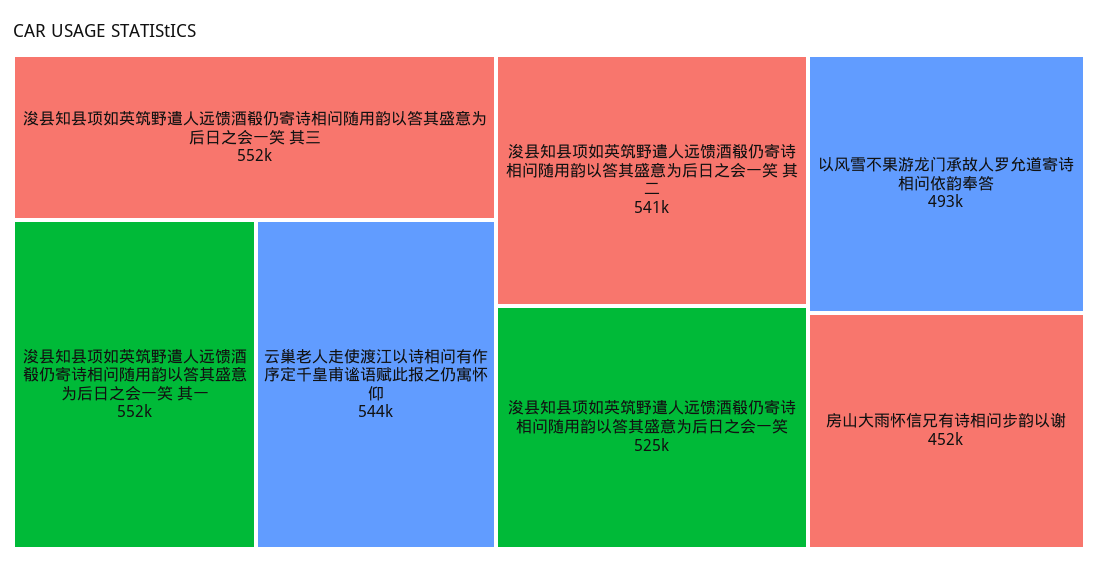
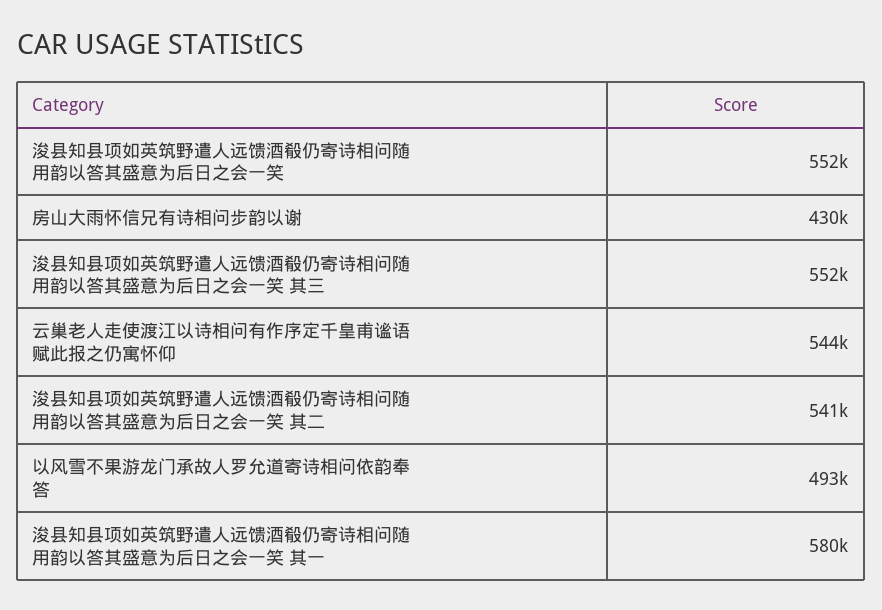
浚县知县项如英筑野遣人远馈酒殽仍寄诗相问随用韵以答其盛意为后日之会一笑 其一: 552000 -> 580000
浚县知县项如英筑野遣人远馈酒殽仍寄诗相问随用韵以答其盛意为后日之会一笑: 525000 -> 552000
房山大雨怀信兄有诗相问步韵以谢: 452000 -> 430000

